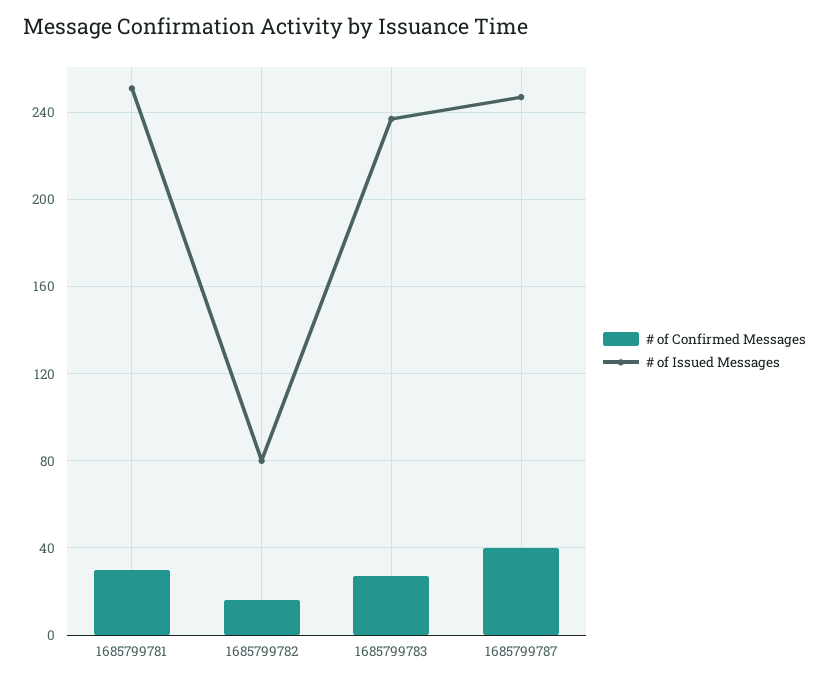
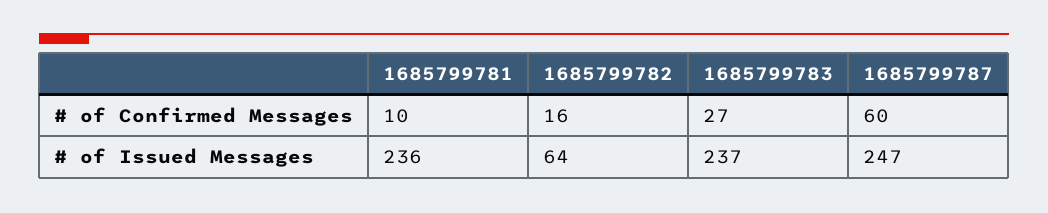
# of Confirmed Messages, 1685799781: 30 -> 10
# of Issued Messages, 1685799781: 250 -> 236
# of Issued Messages, 1685799782: 80 -> 64
# of Confirmed Messages, 1685799787: 40 -> 60

